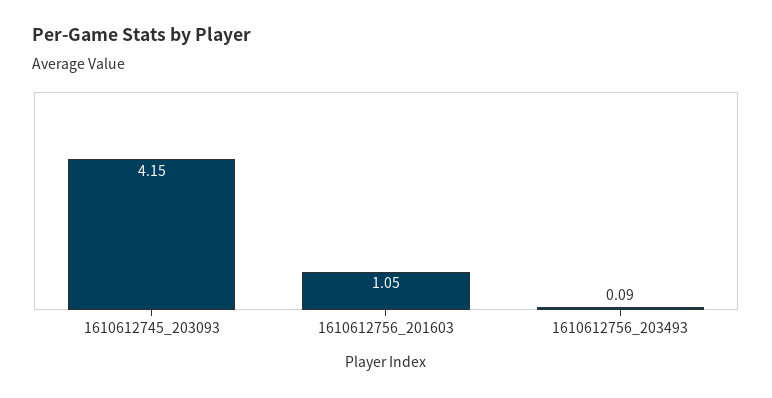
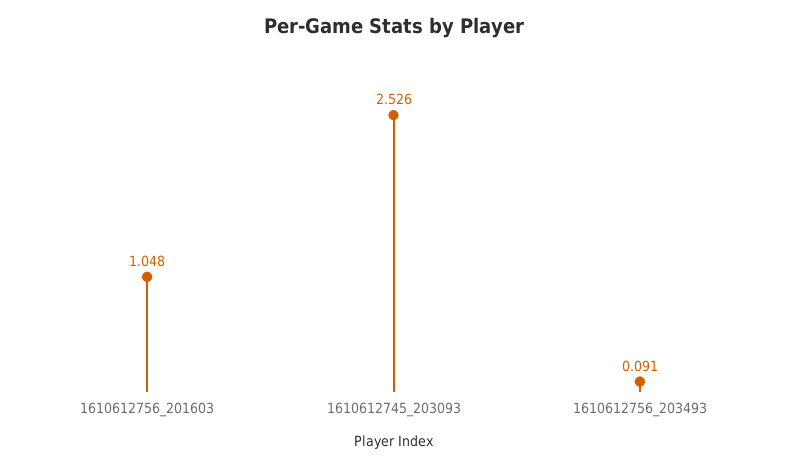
1610612745_203093: 4.15 -> 2.526

